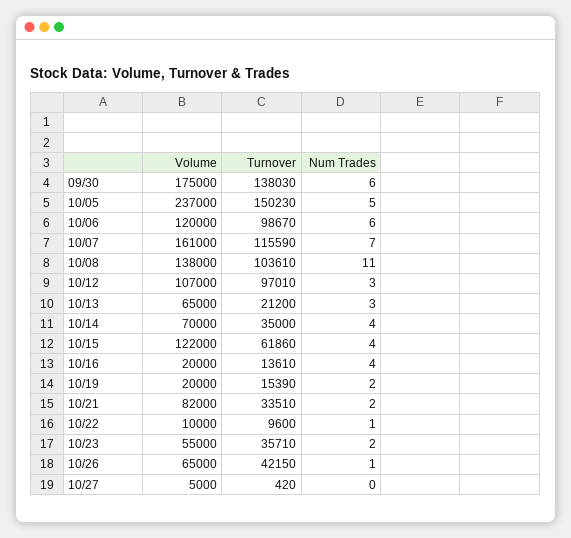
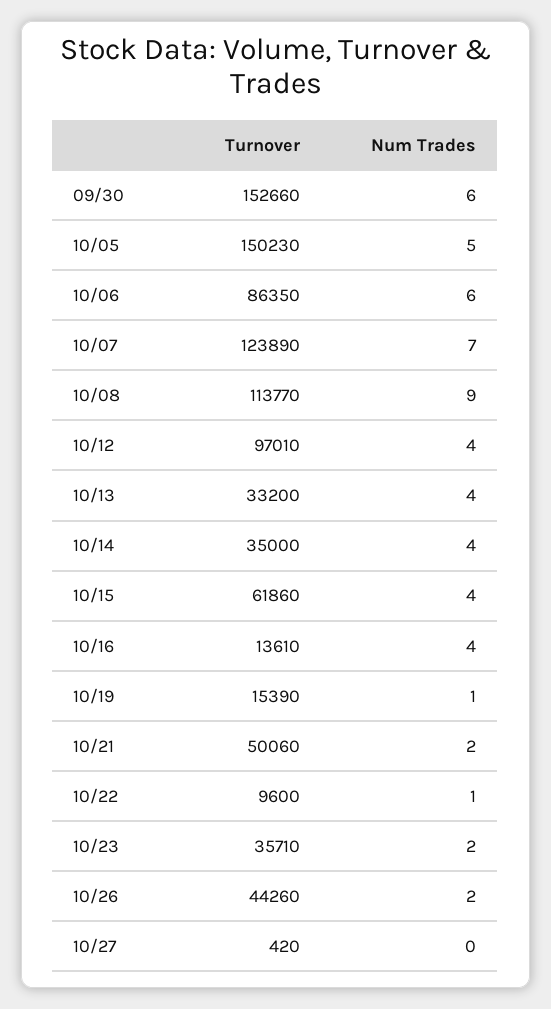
Volume, 09/30: 175000 -> none
Turnover, 09/30: 138030 -> 152660
Volume, 10/05: 237000 -> none
Volume, 10/06: 120000 -> none
Turnover, 10/06: 98670 -> 86350
Volume, 10/07: 161000 -> none
Turnover, 10/07: 115590 -> 123890
Volume, 10/08: 138000 -> none
Turnover, 10/08: 103610 -> 113770
Num Trades, 10/08: 11 -> 9
Volume, 10/12: 107000 -> none
Num Trades, 10/12: 3 -> 4
Volume, 10/13: 65000 -> none
Turnover, 10/13: 21200 -> 33200
Num Trades, 10/13: 3 -> 4
Volume, 10/14: 70000 -> none
Volume, 10/15: 122000 -> none
Volume, 10/16: 20000 -> none
Volume, 10/19: 20000 -> none
Num Trades, 10/19: 2 -> 1
Volume, 10/21: 82000 -> none
Turnover, 10/21: 33510 -> 50060
Volume, 10/22: 10000 -> none
Volume, 10/23: 55000 -> none
Volume, 10/26: 65000 -> none
Turnover, 10/26: 42150 -> 44260
Num Trades, 10/26: 1 -> 2
Volume, 10/27: 5000 -> none

